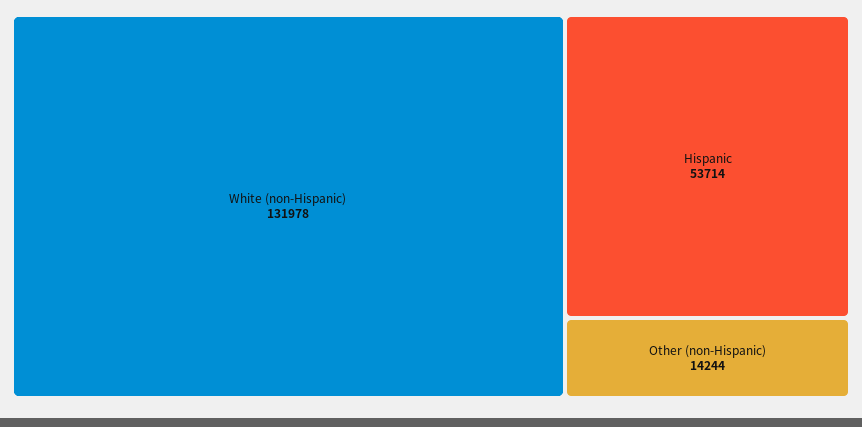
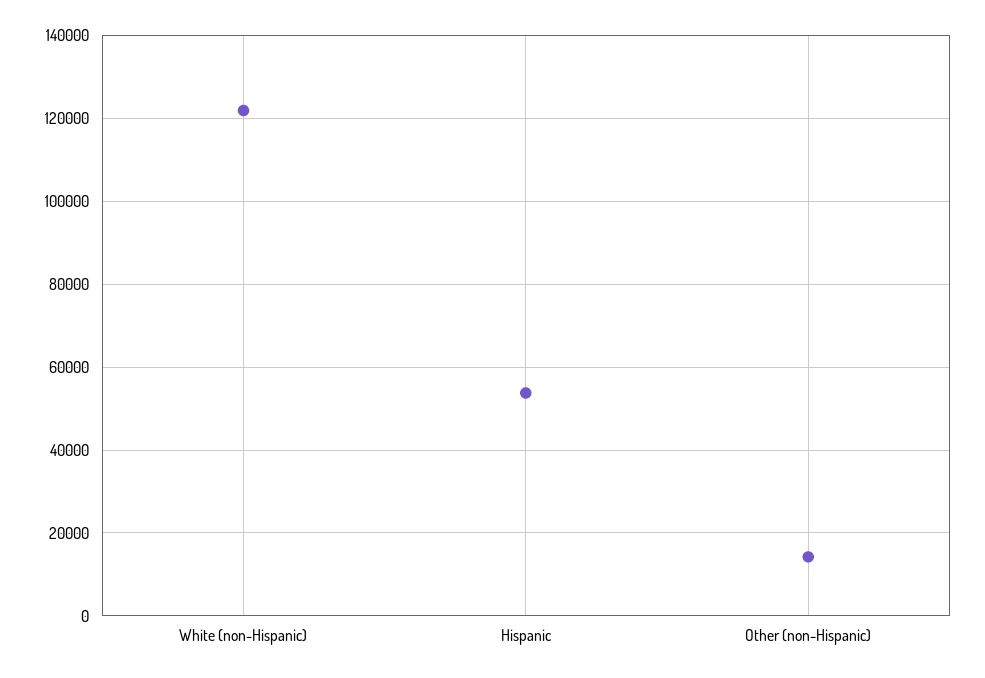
White (non-Hispanic): 131978 -> 122000

